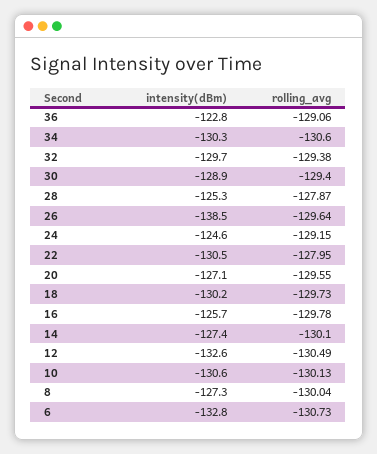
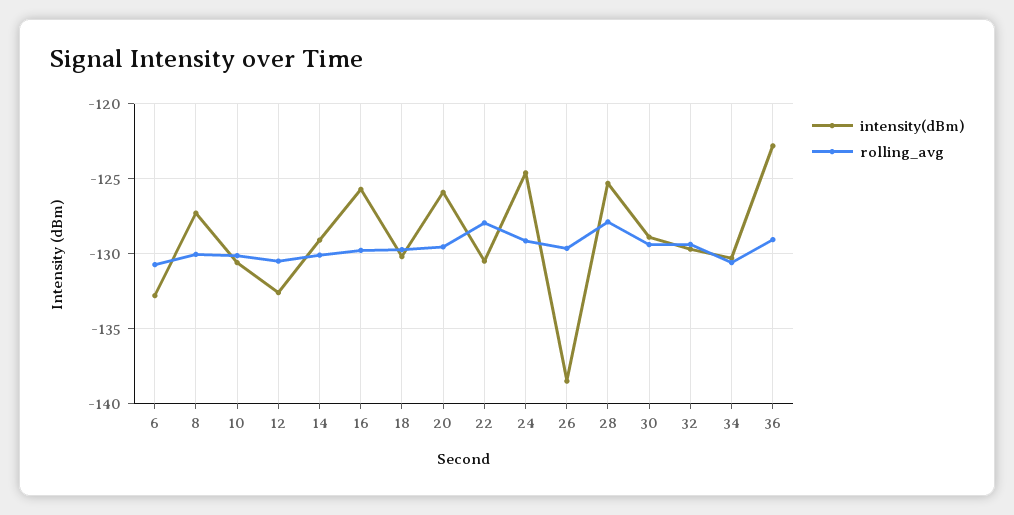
intensity(dBm), 20: -127.1 -> -126
intensity(dBm), 14: -127.4 -> -129

